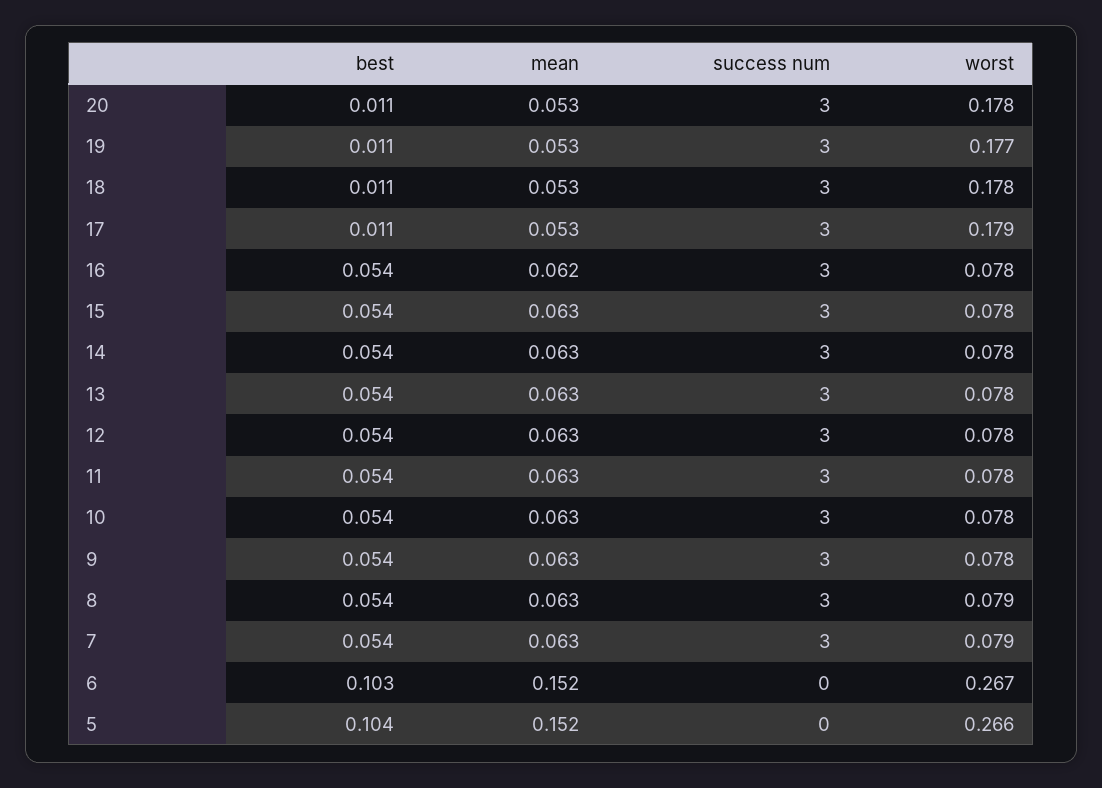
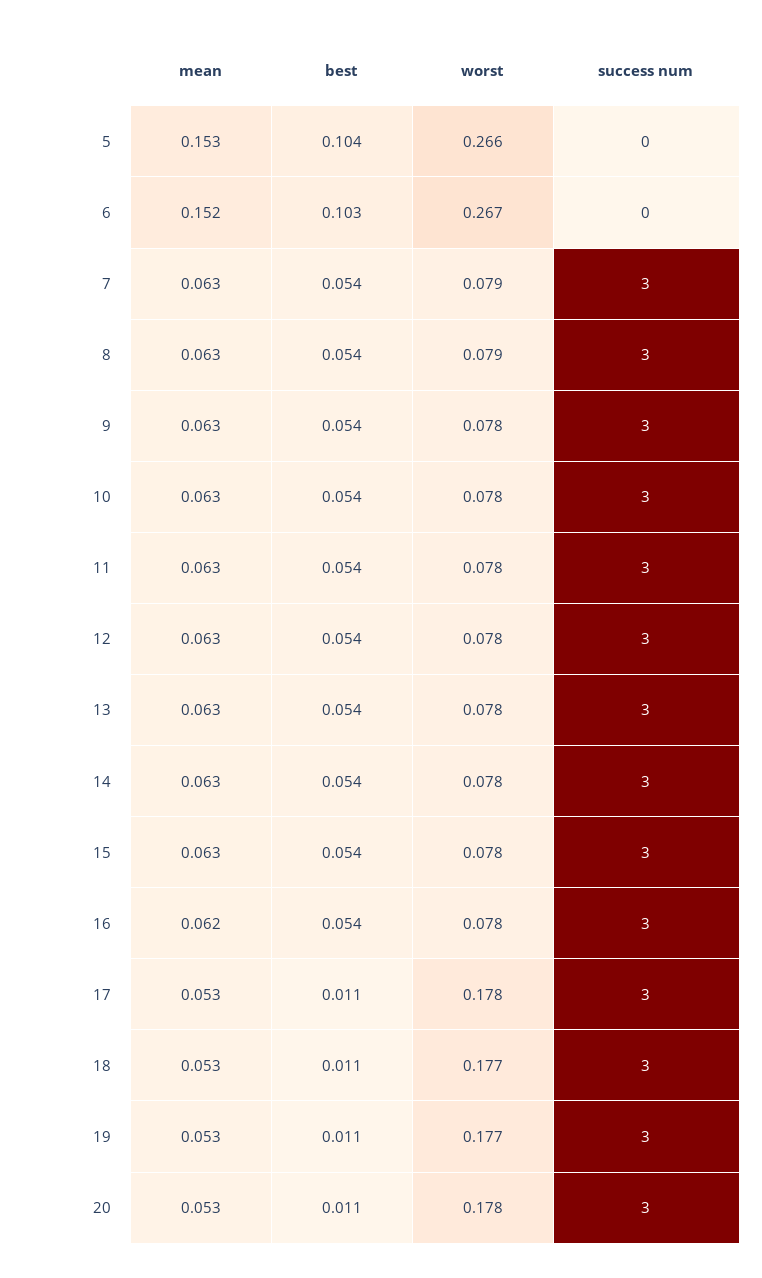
worst, 18: 0.178 -> 0.177
worst, 17: 0.179 -> 0.178
mean, 5: 0.152 -> 0.153

